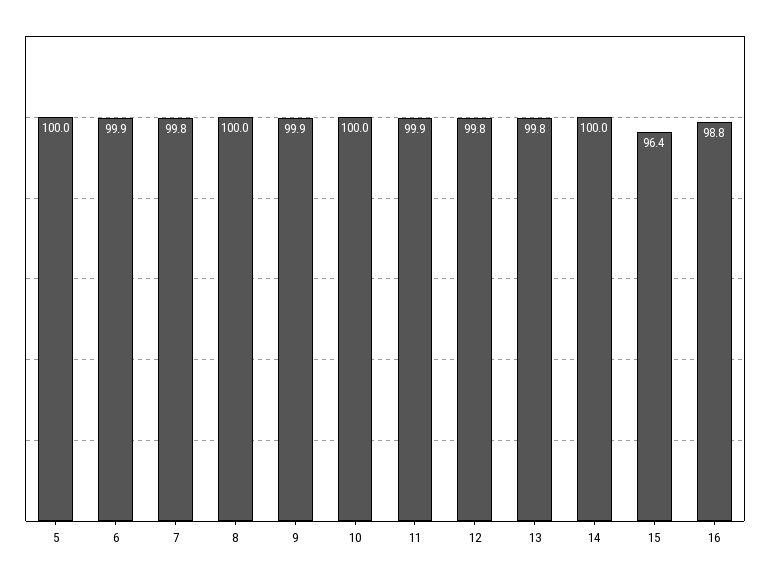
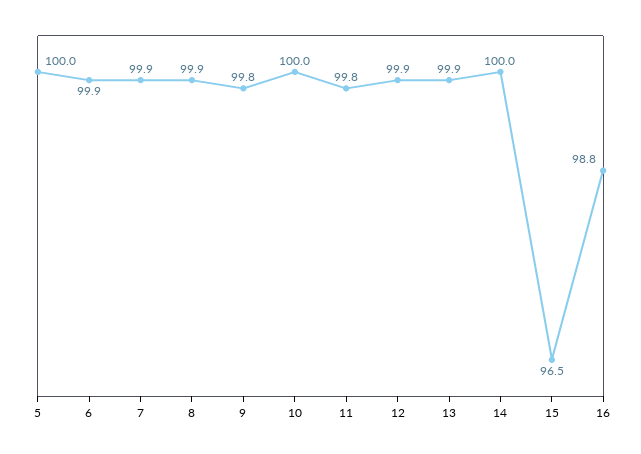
7: 99.8 -> 99.9
8: 100 -> 99.9
9: 99.9 -> 99.8
11: 99.9 -> 99.8
12: 99.8 -> 99.9
13: 99.8 -> 99.9
15: 96.4 -> 96.5

